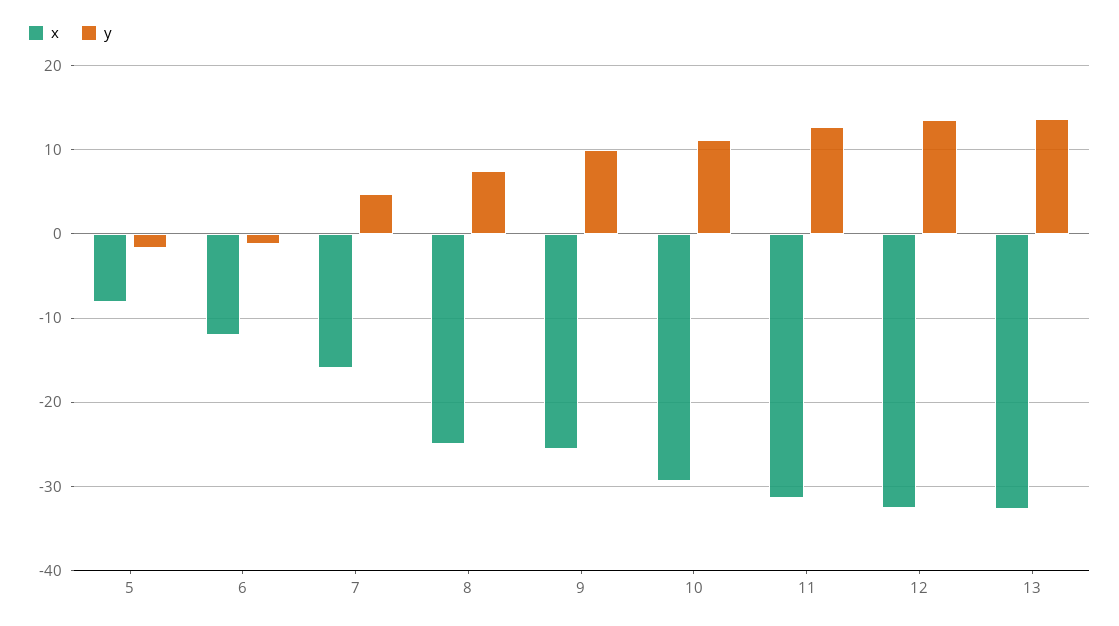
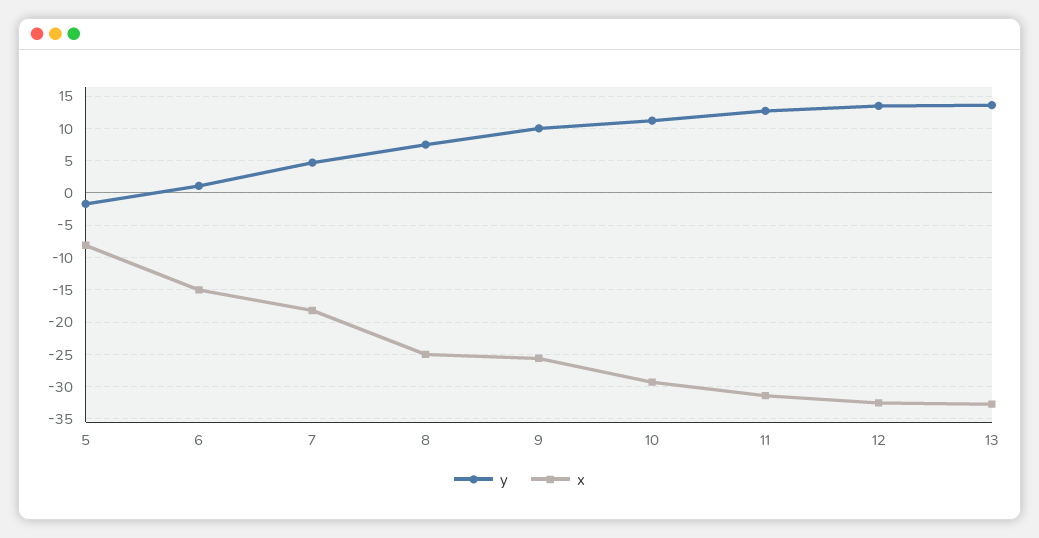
x, 6: -12 -> -15
y, 6: -1 -> 1
x, 7: -16 -> -18

